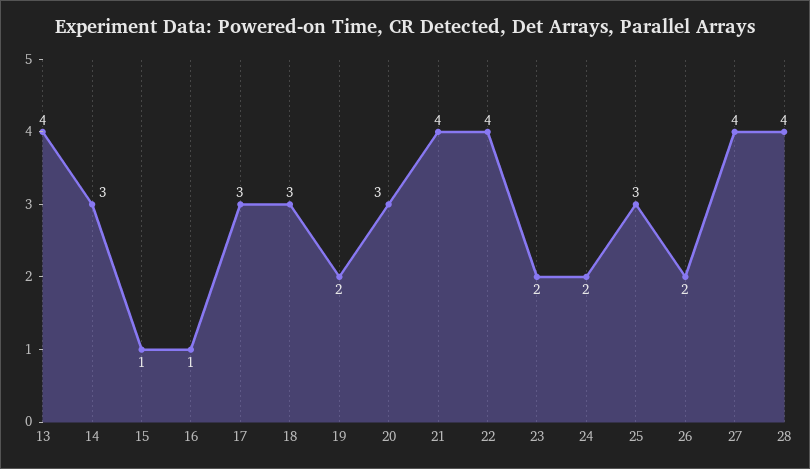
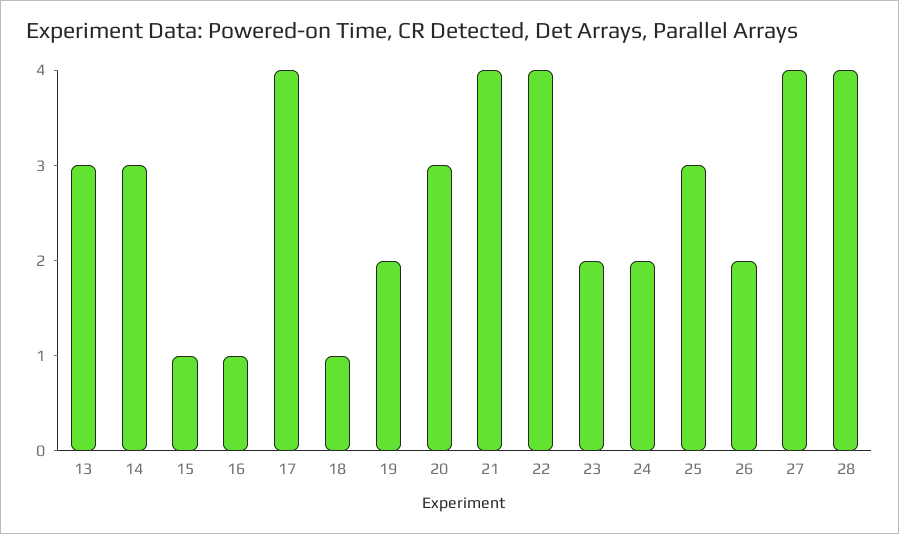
13: 4 -> 3
17: 3 -> 4
18: 3 -> 1

